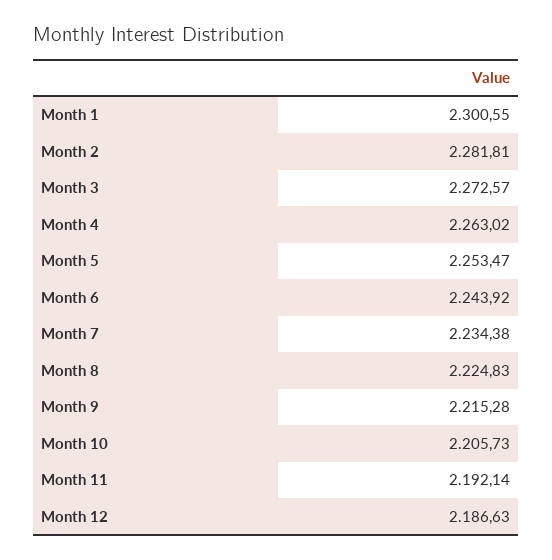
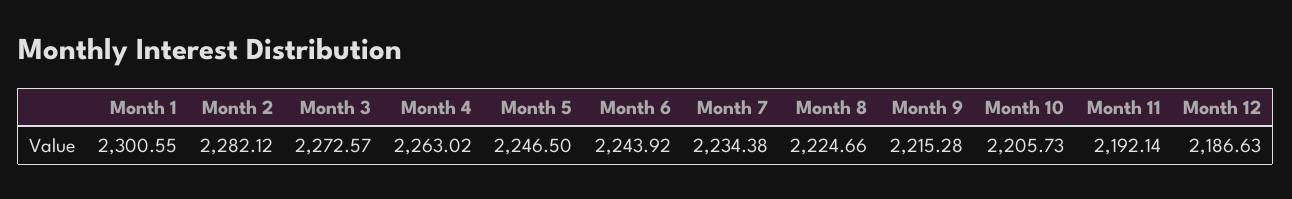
Month 2: 2281.81 -> 2282.12
Month 5: 2253.47 -> 2246.5
Month 8: 2224.83 -> 2224.66

